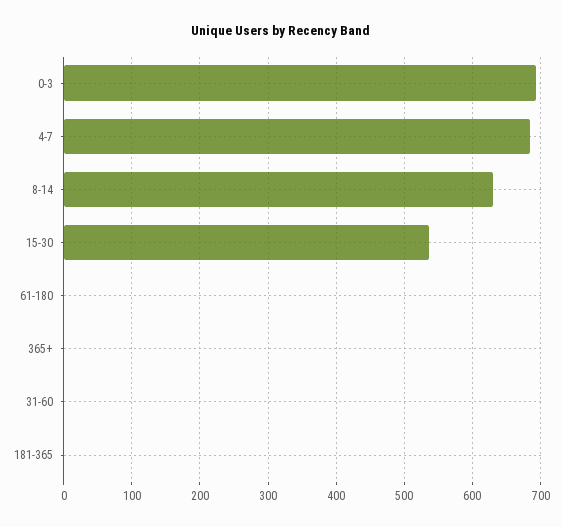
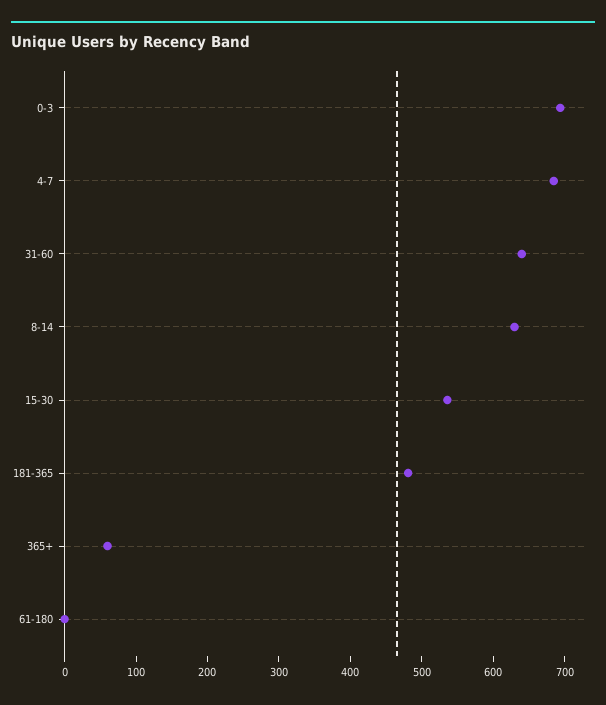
365+: 0 -> 60
31-60: 0 -> 640
181-365: 0 -> 480

